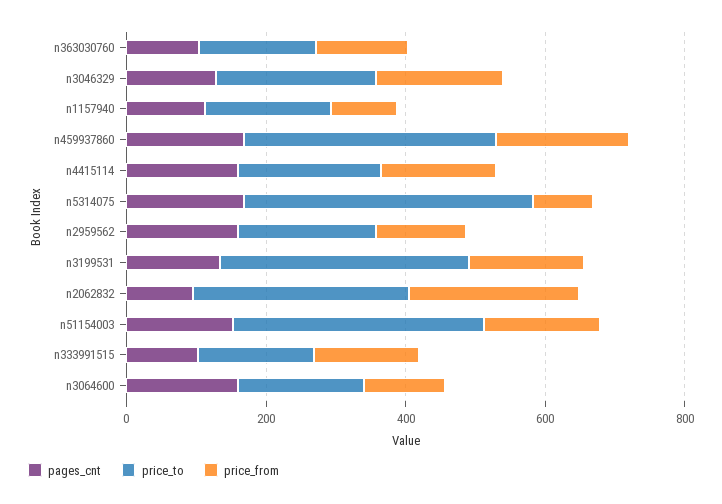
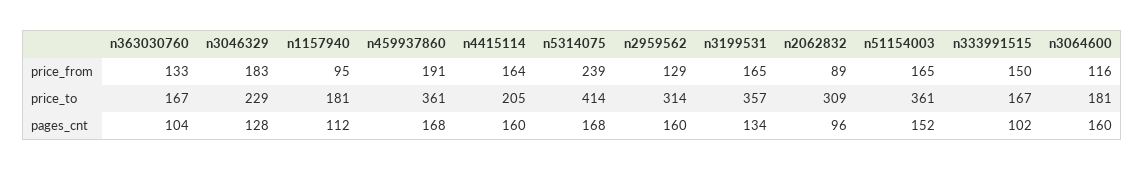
price_from, n5314075: 100 -> 239
price_to, n2959562: 200 -> 314
price_from, n2062832: 250 -> 89

